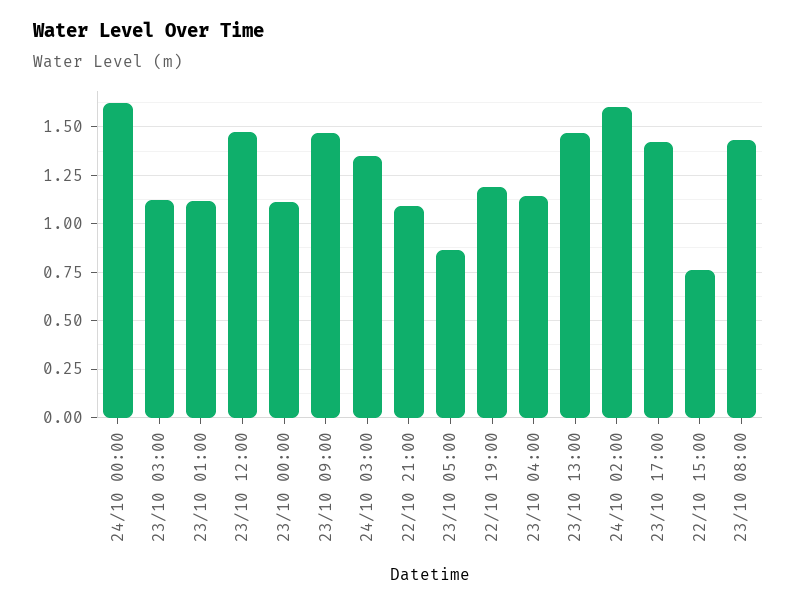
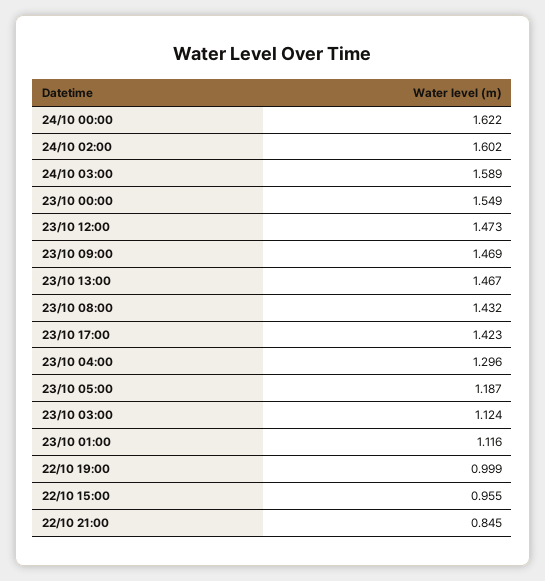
23/10 00:00: 1.1 -> 1.549
24/10 03:00: 1.35 -> 1.589
22/10 21:00: 1.1 -> 0.845
23/10 05:00: 0.85 -> 1.187
22/10 19:00: 1.2 -> 0.999
23/10 04:00: 1.15 -> 1.296
22/10 15:00: 0.75 -> 0.955

